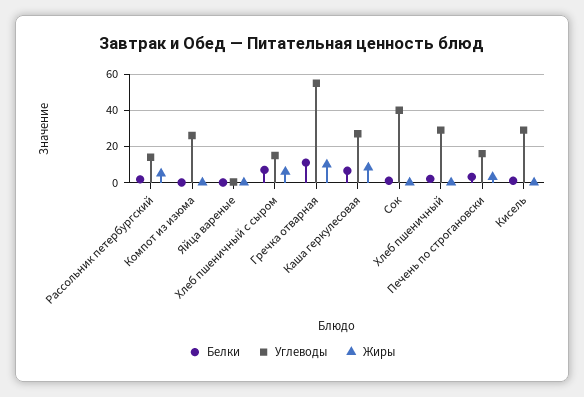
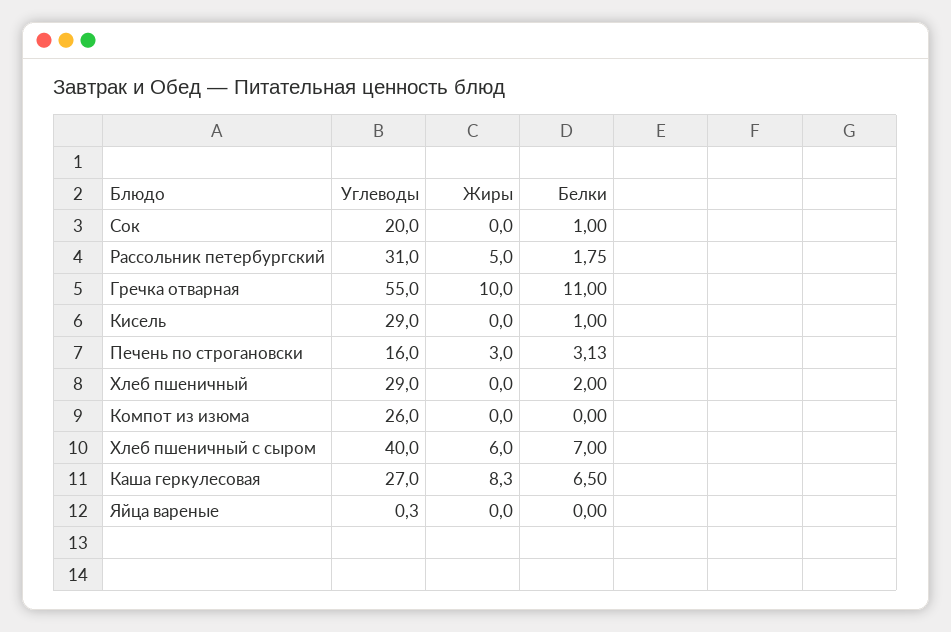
Углеводы, Рассольник петербургский: 15 -> 31
Углеводы, Хлеб пшеничный с сыром: 15 -> 40
Углеводы, Сок: 40 -> 20

